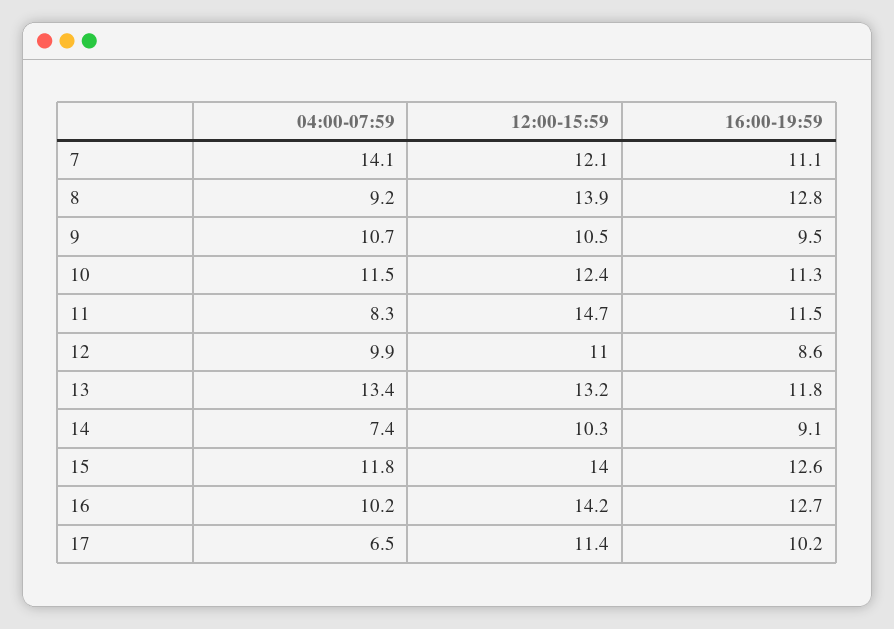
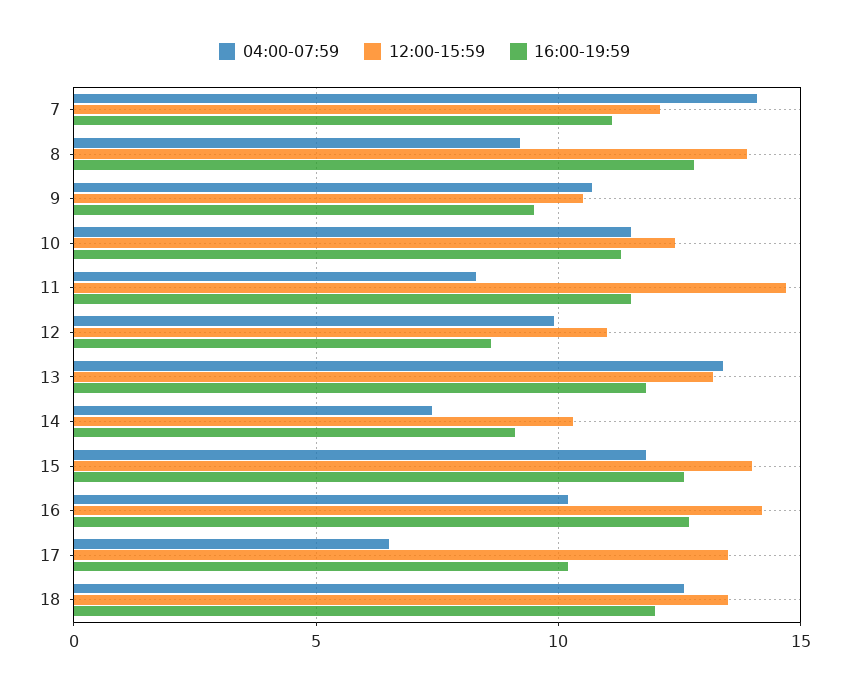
12:00-15:59, 17: 11.4 -> 13.5
04:00-07:59, 18: none -> 12.5
12:00-15:59, 18: none -> 13.5
16:00-19:59, 18: none -> 12

